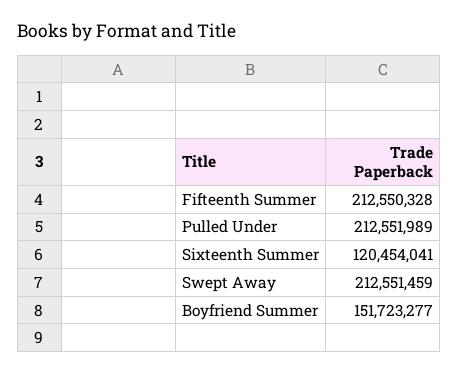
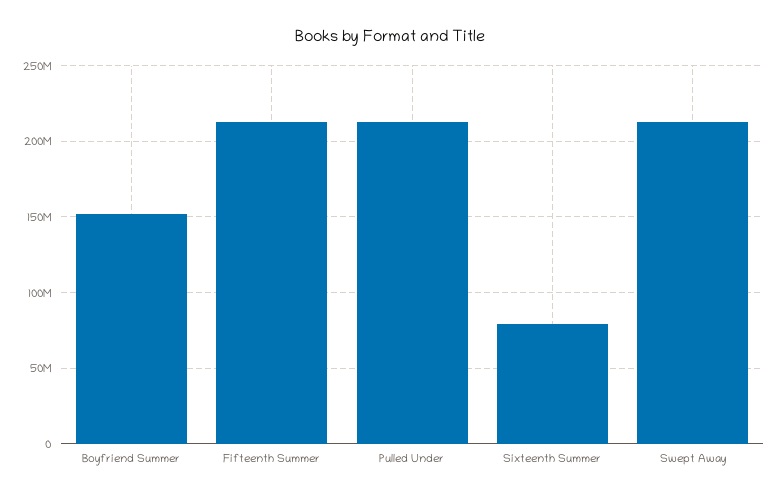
Sixteenth Summer: 120454041 -> 80000000

